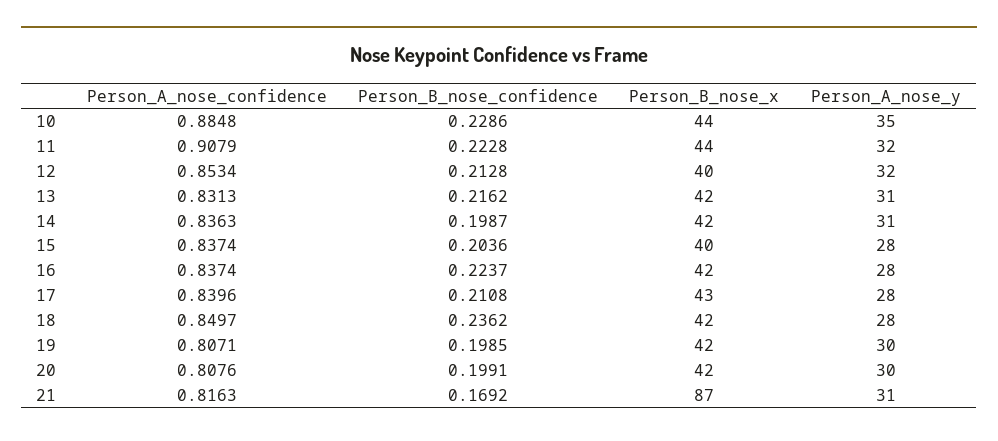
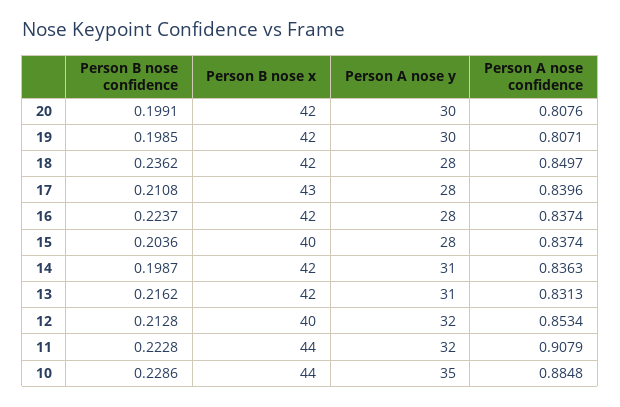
Person_A_nose_confidence, 21: 0.8163 -> none
Person_B_nose_confidence, 21: 0.1692 -> none
Person_B_nose_x, 21: 87 -> none
Person_A_nose_y, 21: 31 -> none

